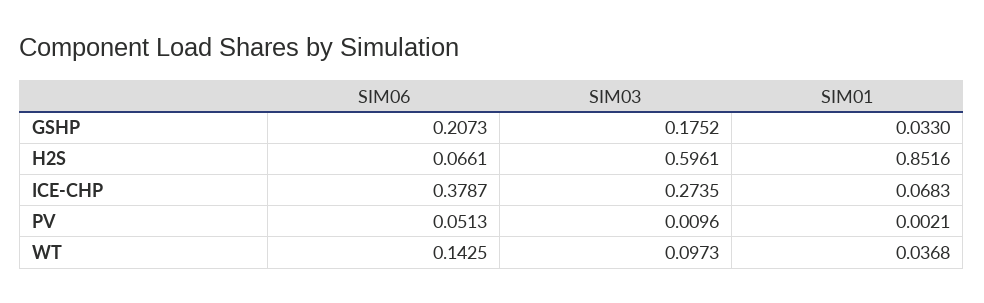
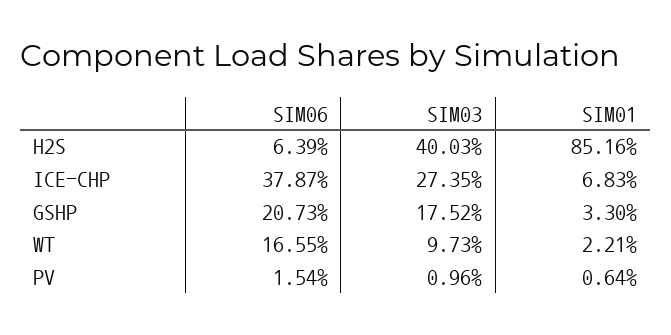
SIM06, H2S: 0.0661 -> 0.0639
SIM03, H2S: 0.5961 -> 0.4003
SIM06, PV: 0.0513 -> 0.0154
SIM01, PV: 0.0021 -> 0.0064
SIM06, WT: 0.1425 -> 0.1655
SIM01, WT: 0.0368 -> 0.0221

